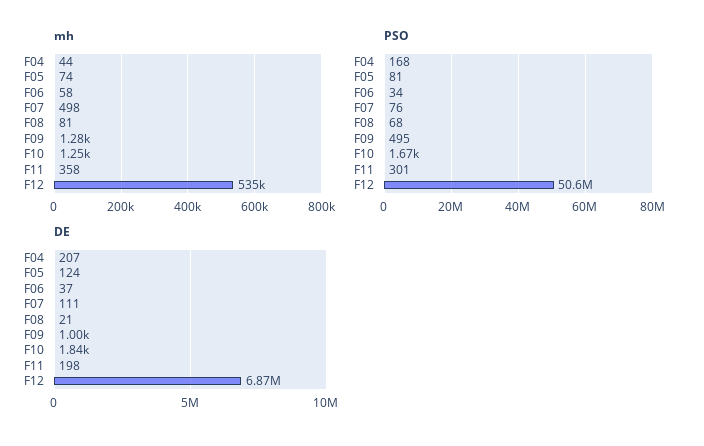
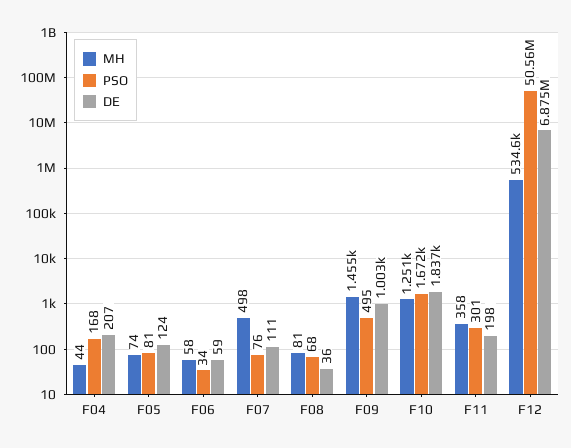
mh, F09: 1280 -> 1455
DE, F06: 37 -> 59
DE, F08: 21 -> 36

